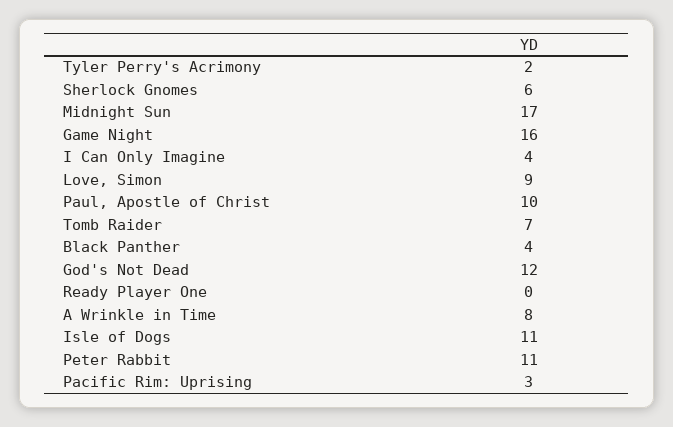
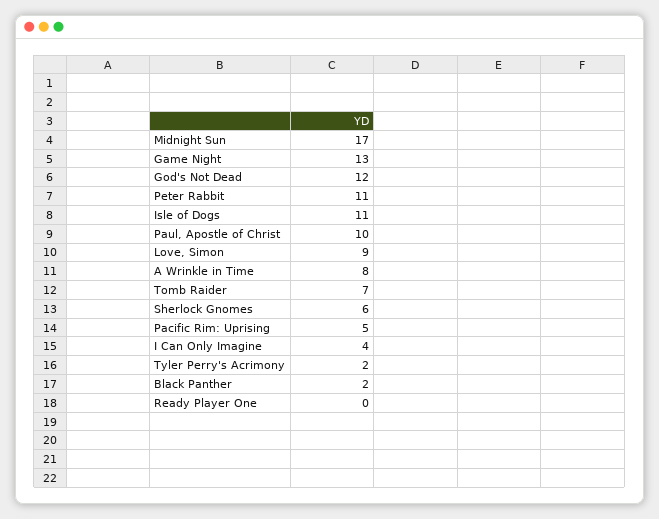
Game Night: 16 -> 13
Black Panther: 4 -> 2
Pacific Rim: Uprising: 3 -> 5

